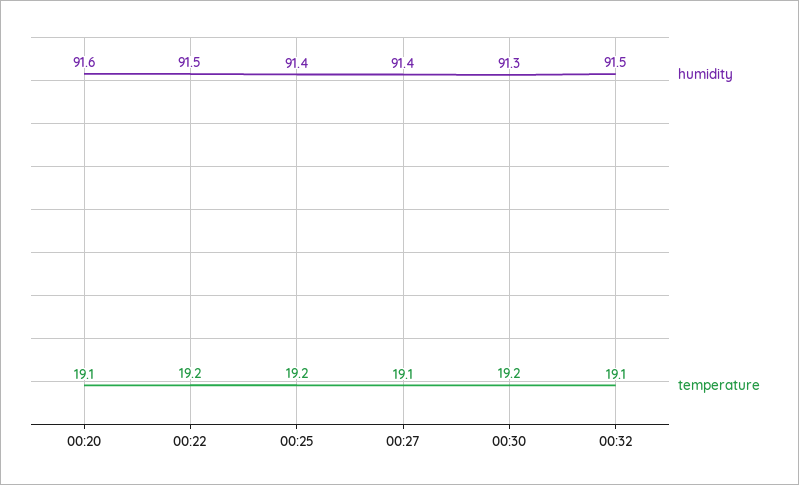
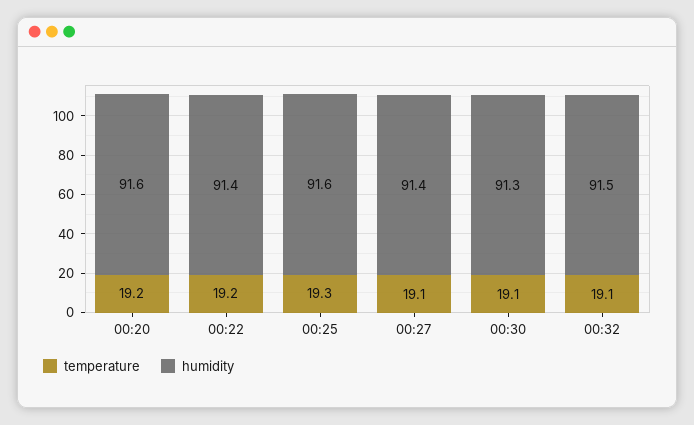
temperature, 00:20: 19.1 -> 19.2
humidity, 00:22: 91.5 -> 91.4
humidity, 00:25: 91.4 -> 91.6
temperature, 00:25: 19.2 -> 19.3
temperature, 00:30: 19.2 -> 19.1

